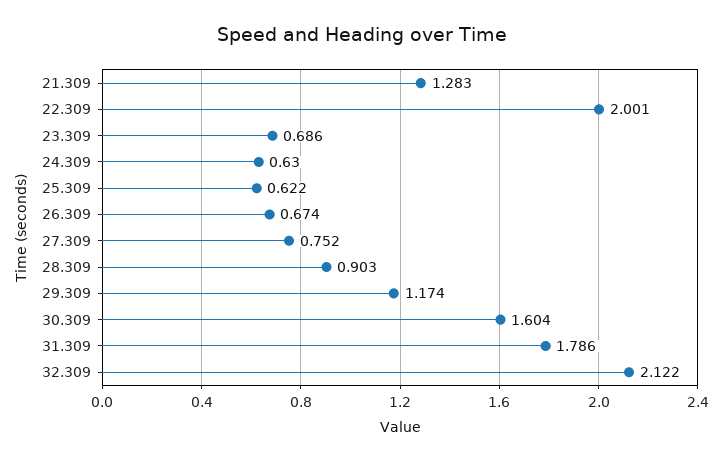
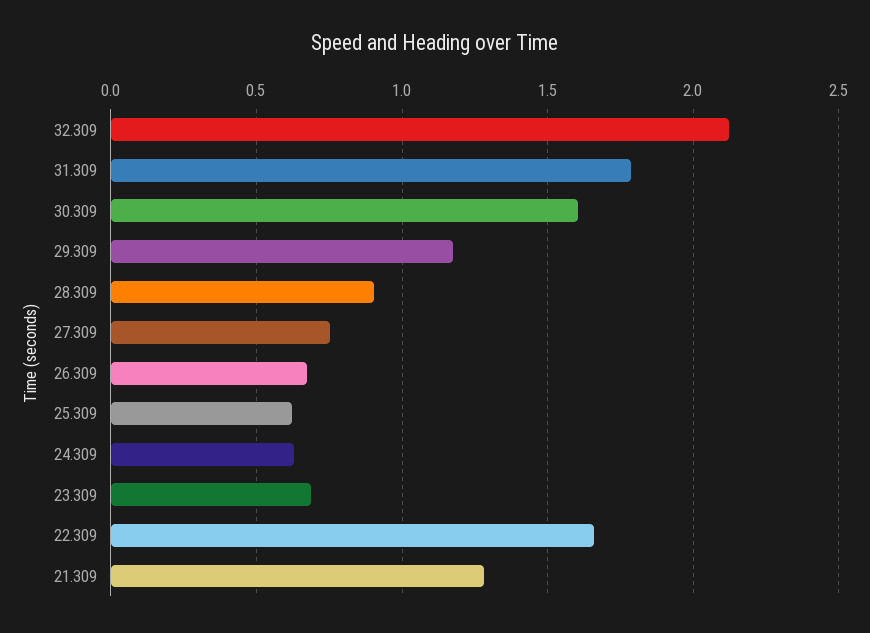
22.309: 2.001 -> 1.65

